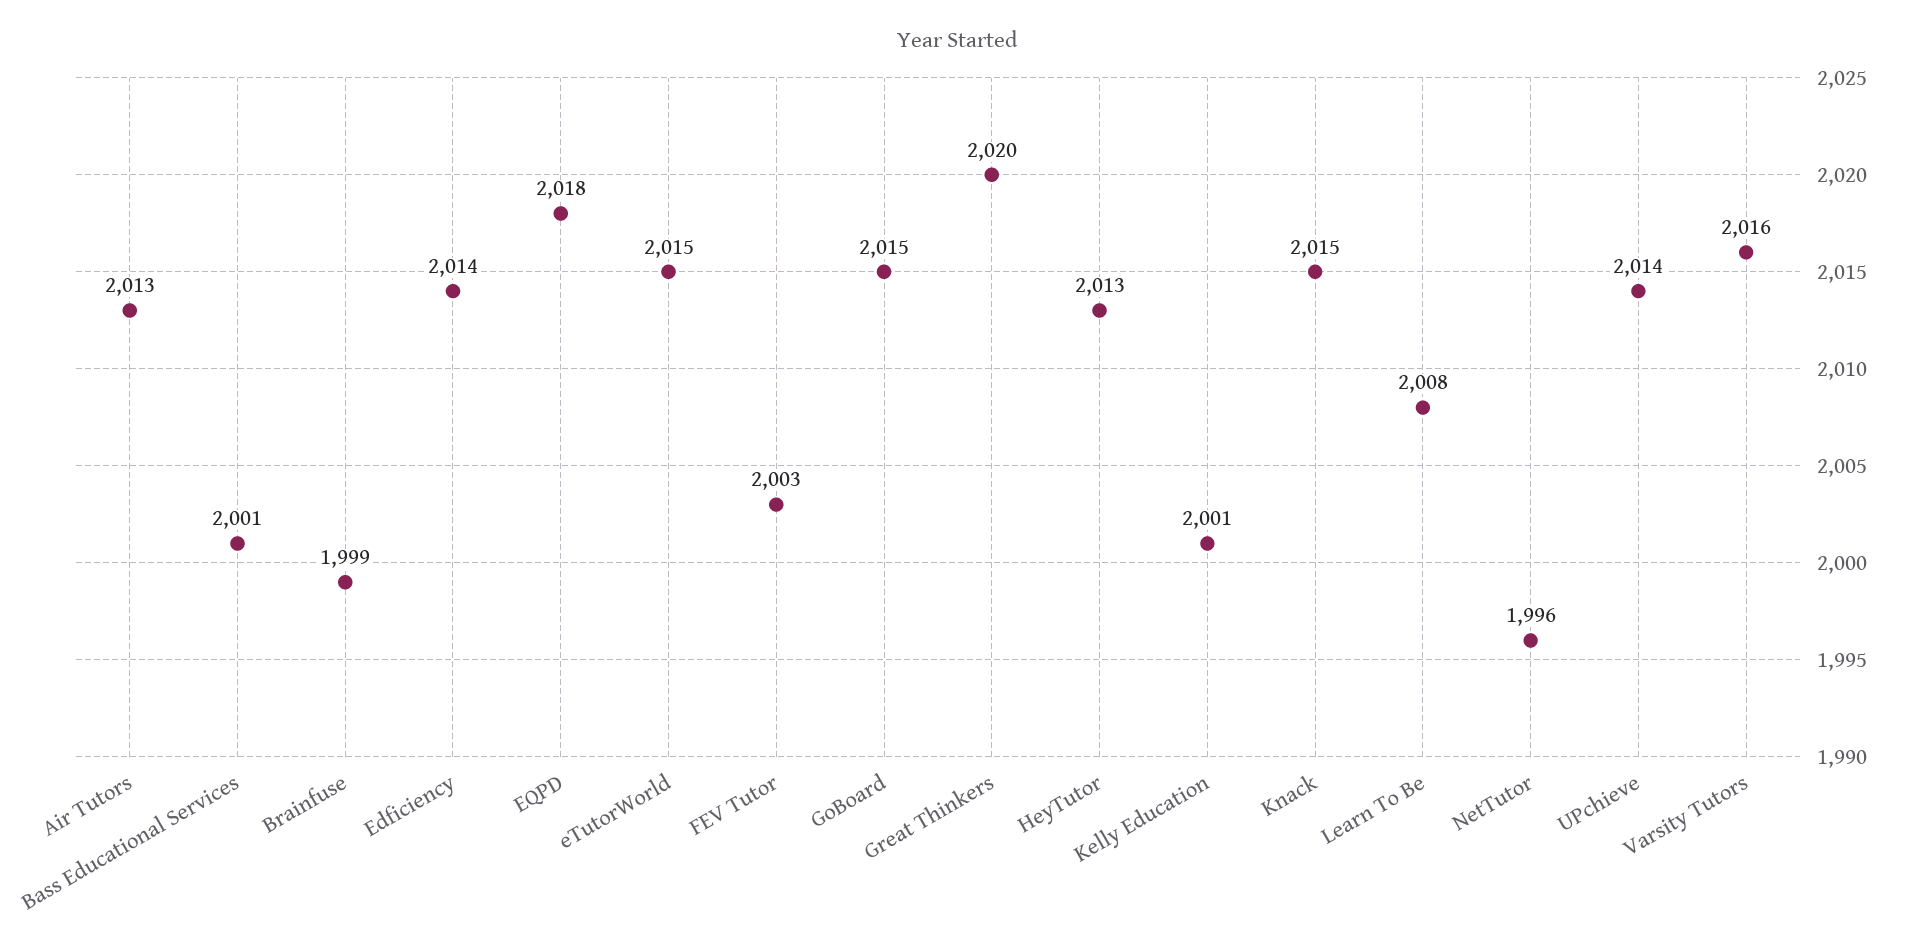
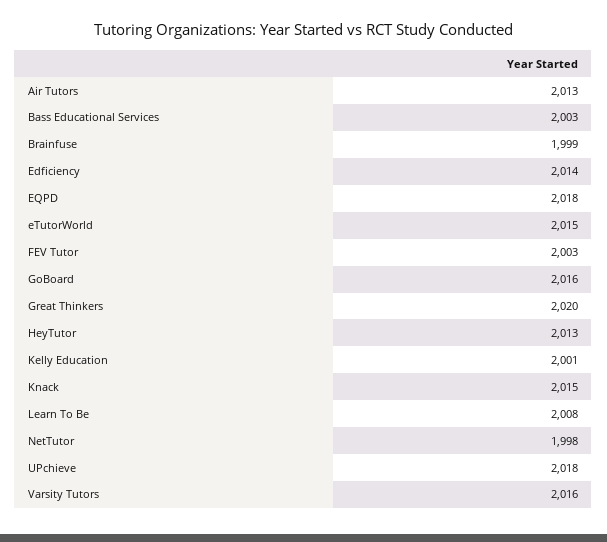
Bass Educational Services: 2001 -> 2003
GoBoard: 2015 -> 2016
NetTutor: 1996 -> 1998
UPchieve: 2014 -> 2018

